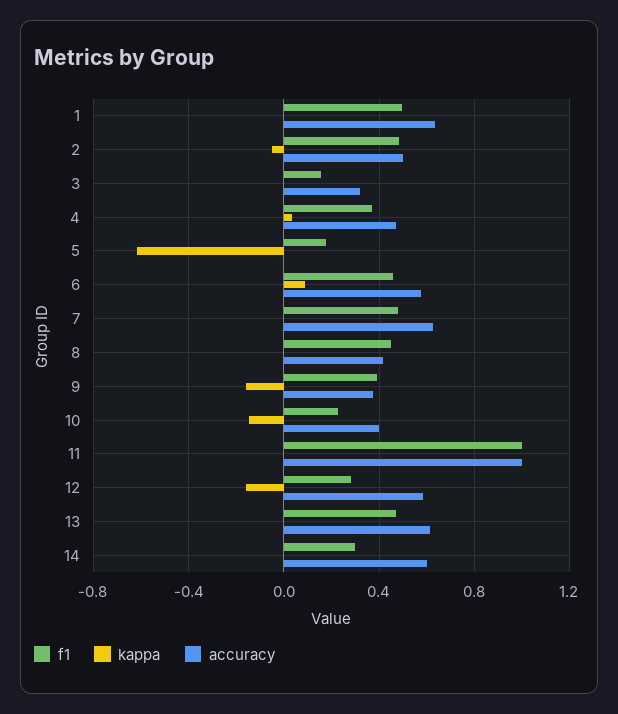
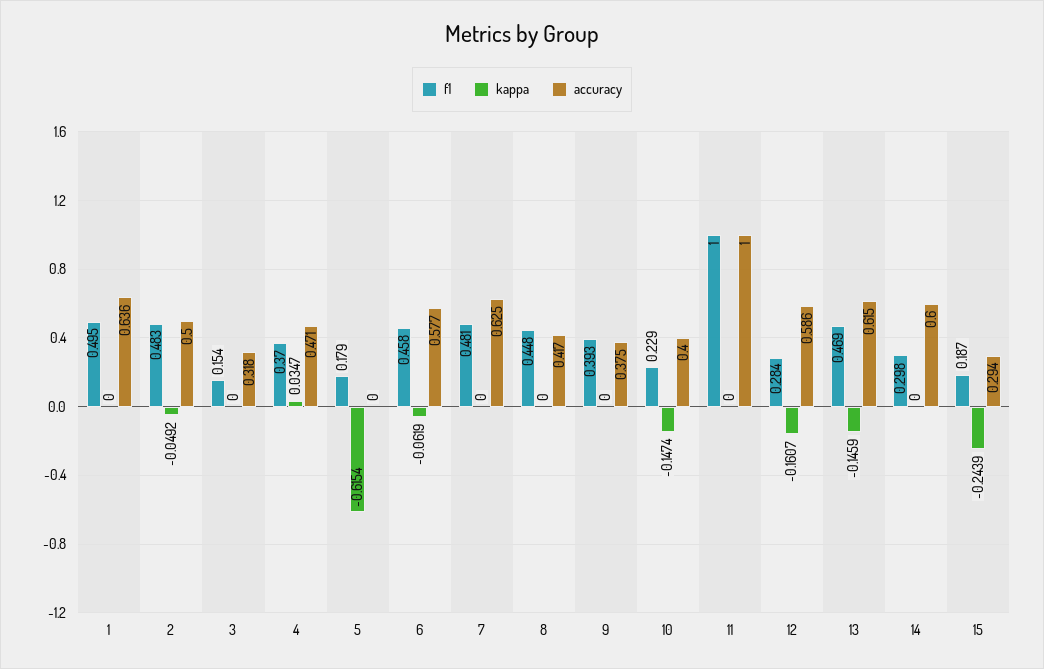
kappa, 6: 0.1 -> -0.0619
kappa, 9: -0.15 -> 0
kappa, 13: 0 -> -0.1459
f1, 15: none -> 0.187
kappa, 15: none -> -0.2439
accuracy, 15: none -> 0.294

